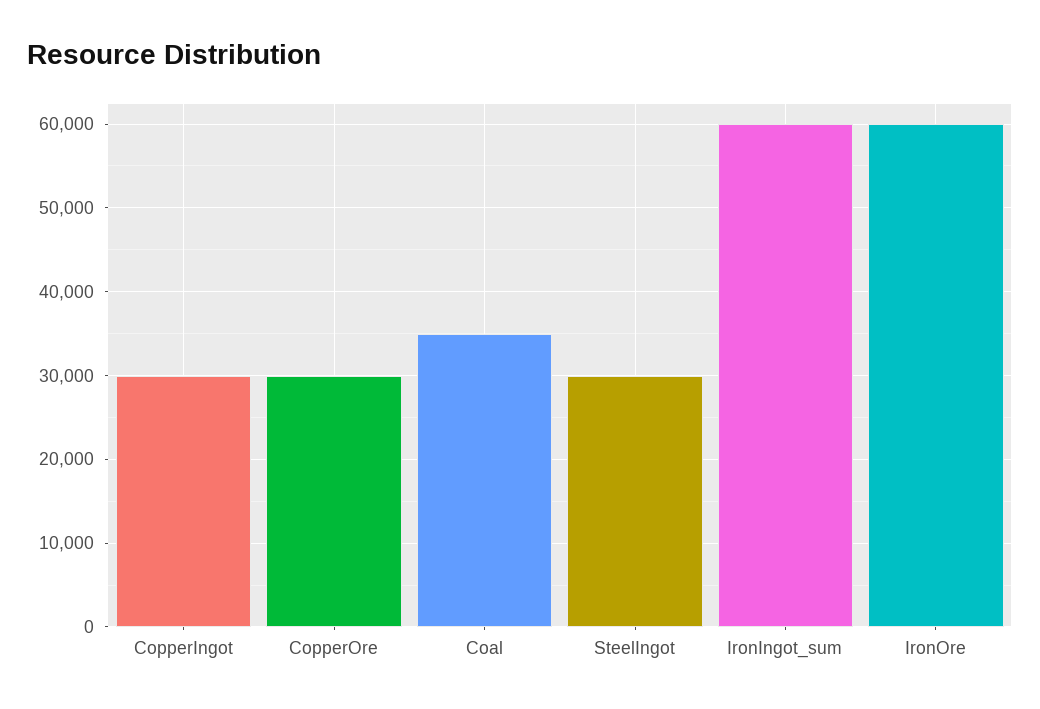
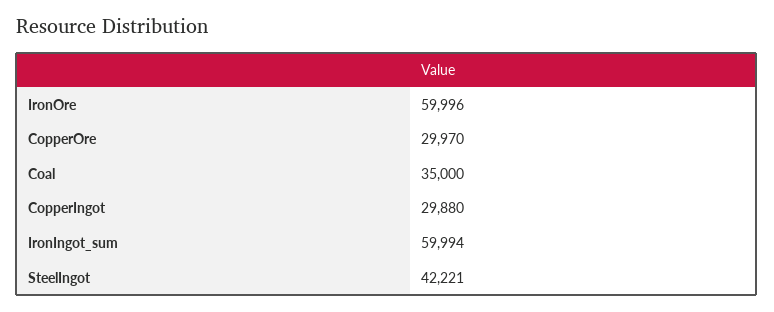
SteelIngot: 30000 -> 42221

